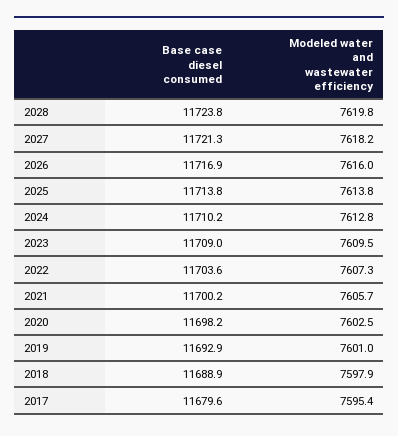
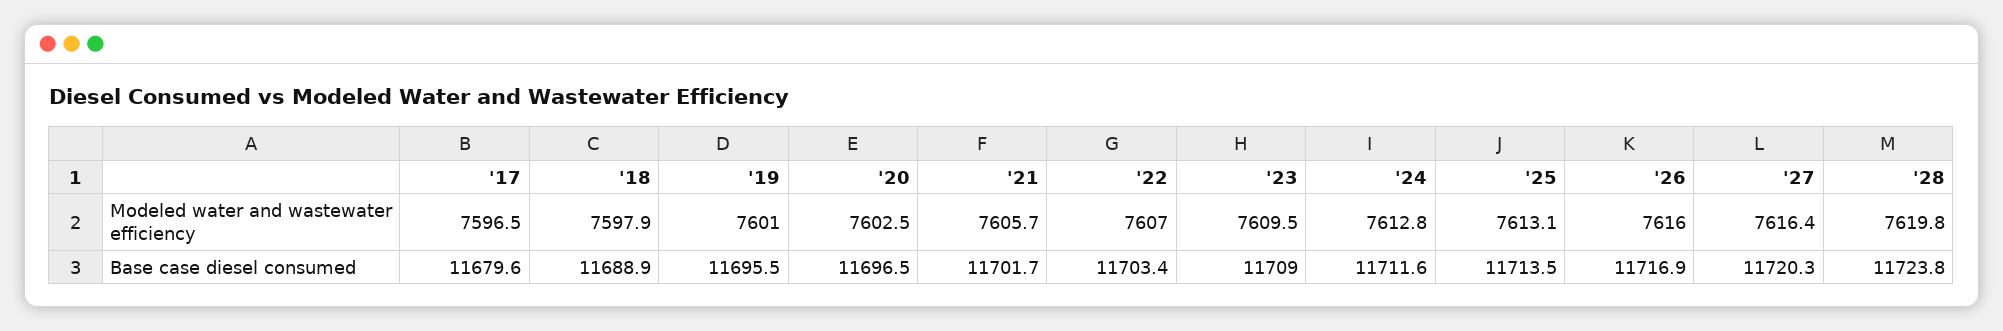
Base case diesel consumed, 2027: 11721.3 -> 11720.3
Modeled water and wastewater efficiency, 2027: 7618.2 -> 7616.4
Base case diesel consumed, 2025: 11713.8 -> 11713.5
Modeled water and wastewater efficiency, 2025: 7613.8 -> 7613.1
Base case diesel consumed, 2024: 11710.2 -> 11711.6
Base case diesel consumed, 2022: 11703.6 -> 11703.4
Modeled water and wastewater efficiency, 2022: 7607.3 -> 7607
Base case diesel consumed, 2021: 11700.2 -> 11701.7
Base case diesel consumed, 2020: 11698.2 -> 11696.5
Base case diesel consumed, 2019: 11692.9 -> 11695.5
Modeled water and wastewater efficiency, 2017: 7595.4 -> 7596.5

